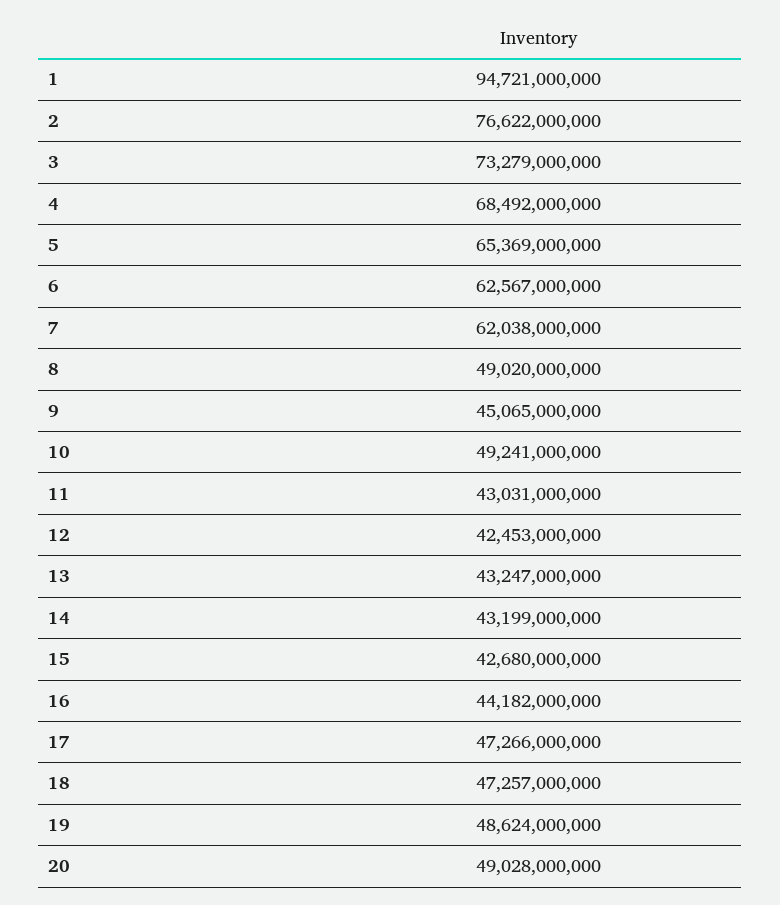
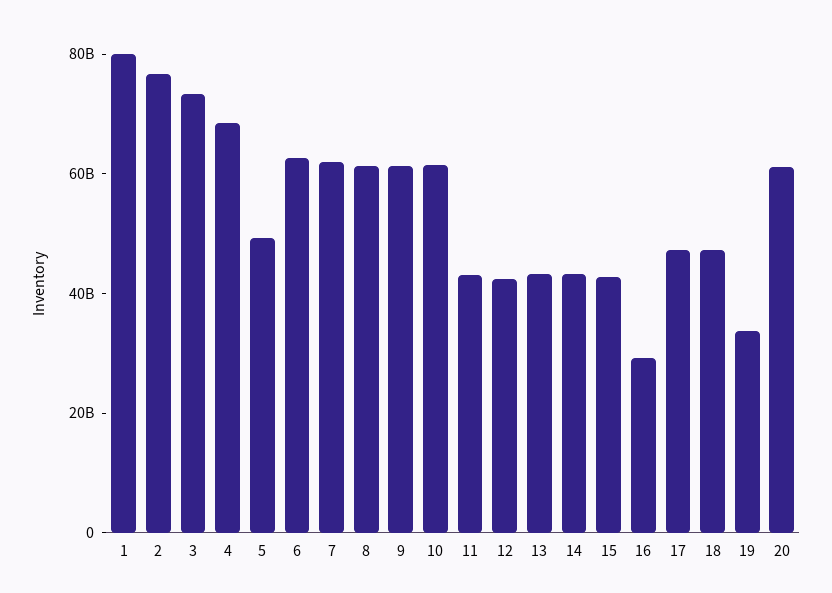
1: 94721000000 -> 80000000000
5: 65369000000 -> 50000000000
8: 49020000000 -> 60000000000
9: 45065000000 -> 60000000000
10: 49241000000 -> 60000000000
16: 44182000000 -> 30000000000
19: 48624000000 -> 35000000000
20: 49028000000 -> 60000000000

